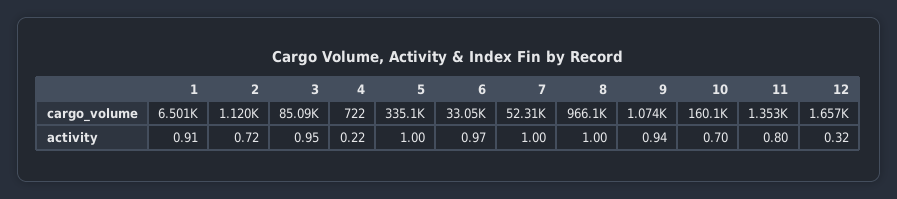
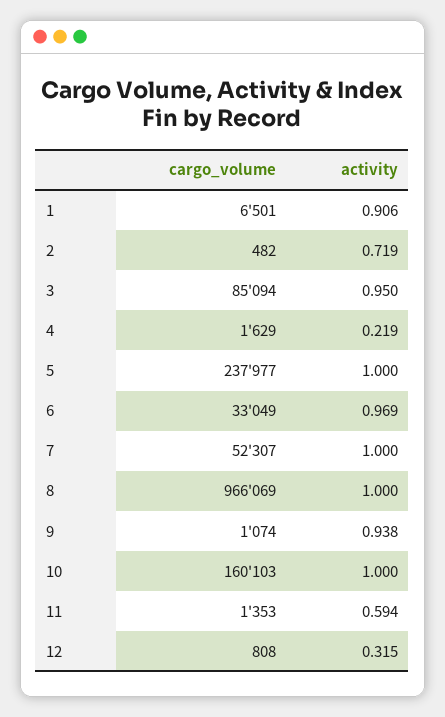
2, cargo_volume: 1120 -> 482
4, cargo_volume: 722 -> 1629
5, cargo_volume: 335100 -> 237977
12, cargo_volume: 1657 -> 808
10, activity: 0.7 -> 1
11, activity: 0.8 -> 0.594

